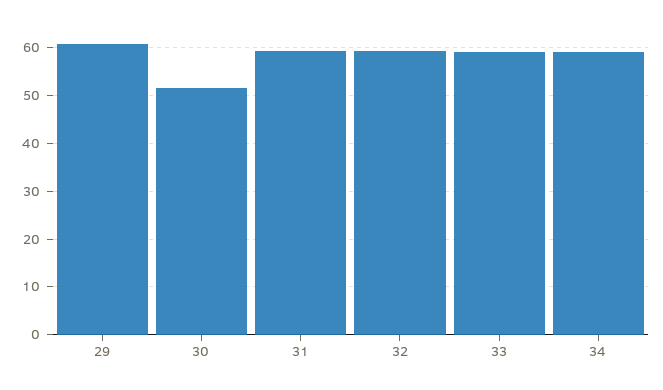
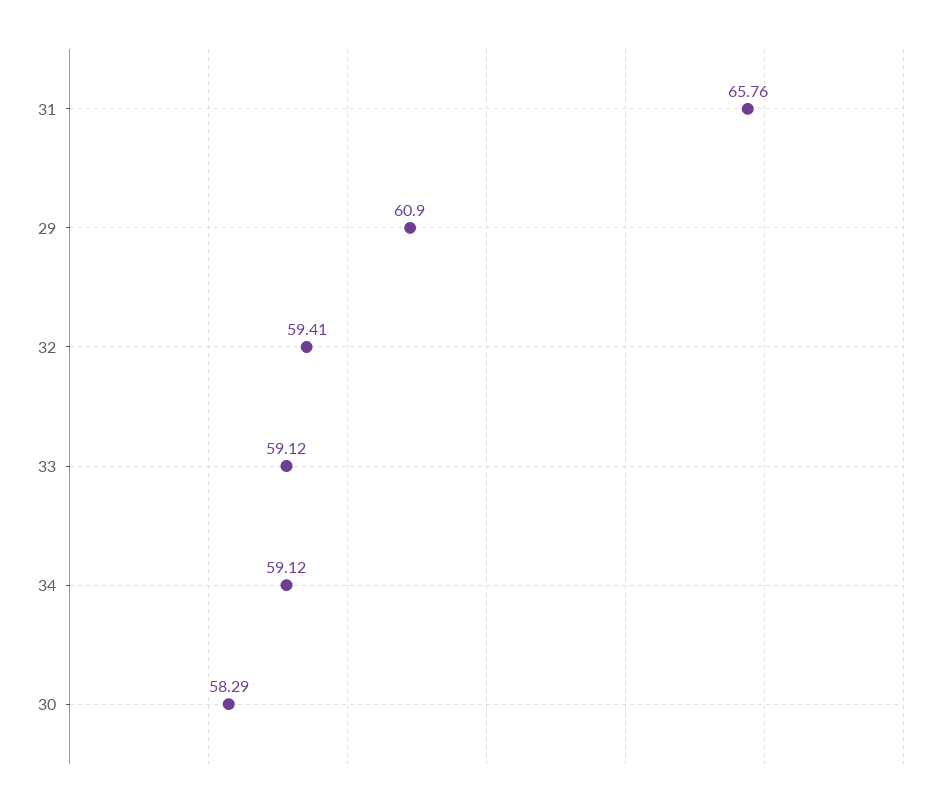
30: 52 -> 58.29
31: 60 -> 65.76

